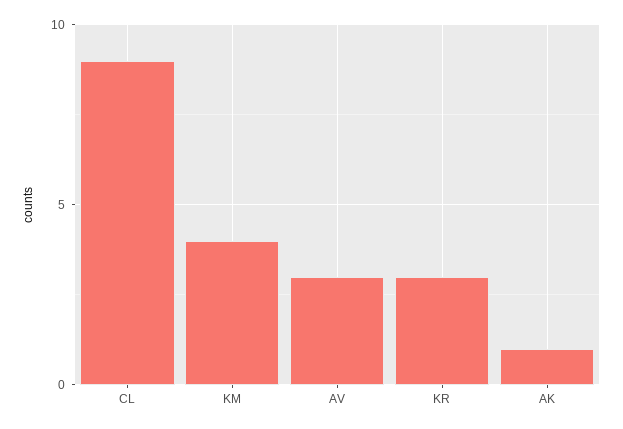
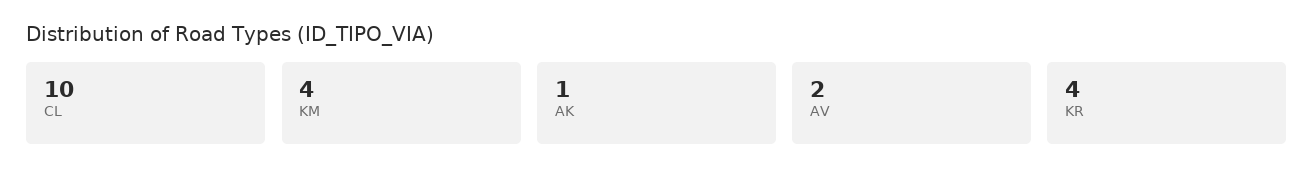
CL: 9 -> 10
AV: 3 -> 2
KR: 3 -> 4

